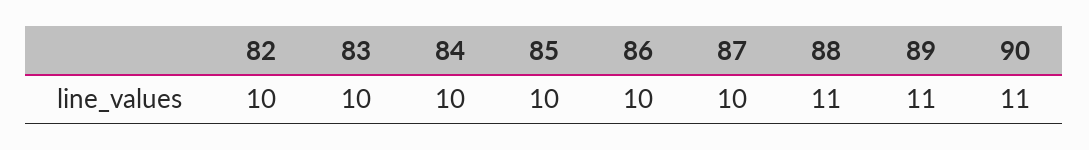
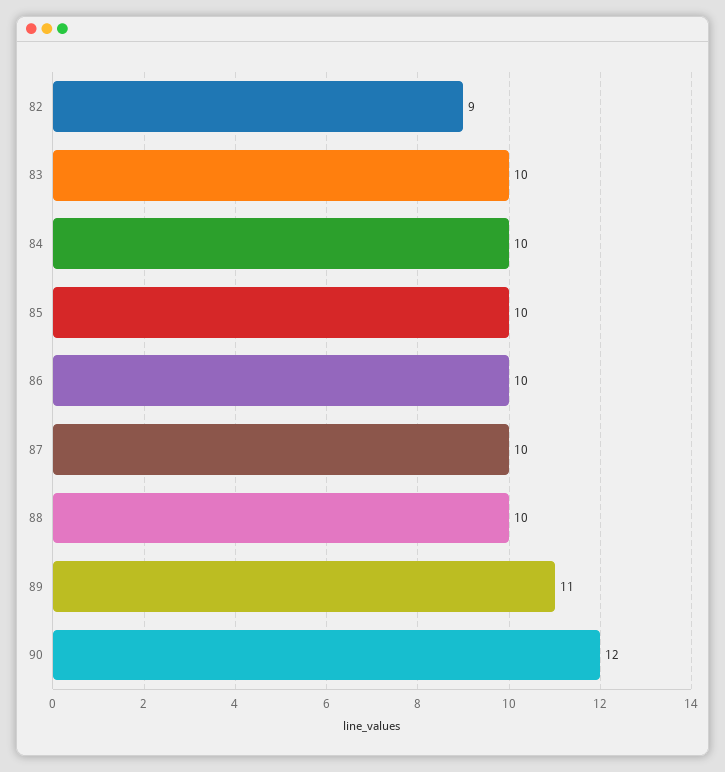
82: 10 -> 9
88: 11 -> 10
90: 11 -> 12

